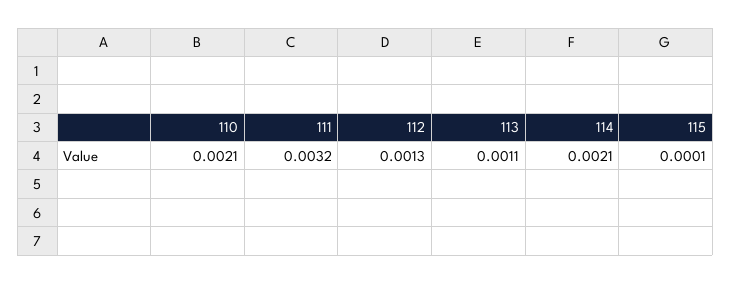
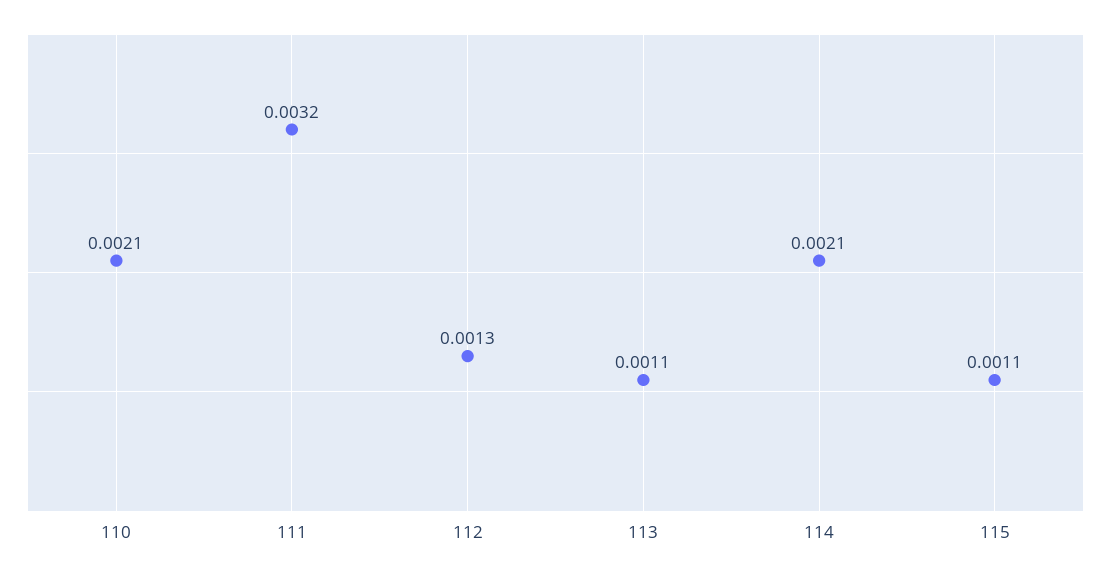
115: 0.0001 -> 0.0011

